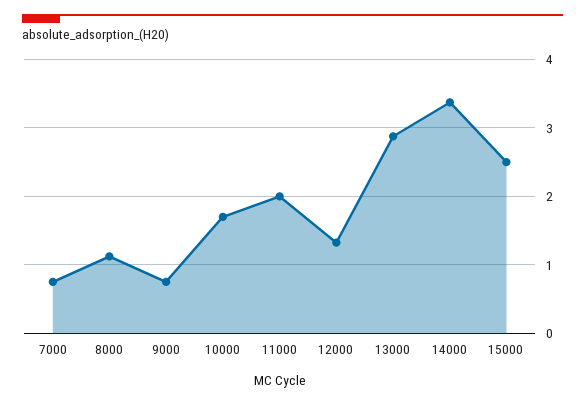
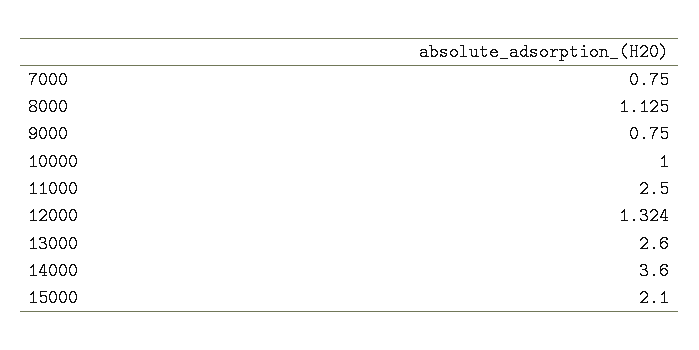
10000: 1.7 -> 1
11000: 2 -> 2.5
13000: 2.9 -> 2.6
14000: 3.4 -> 3.6
15000: 2.5 -> 2.1

